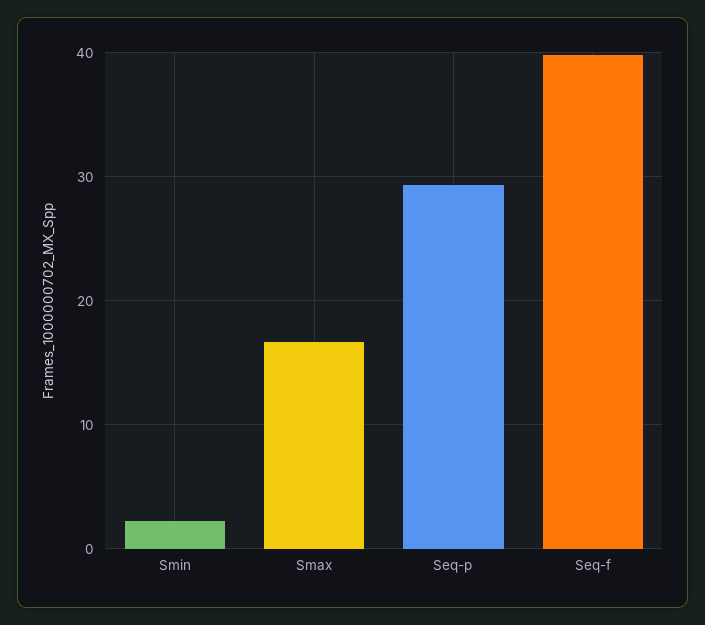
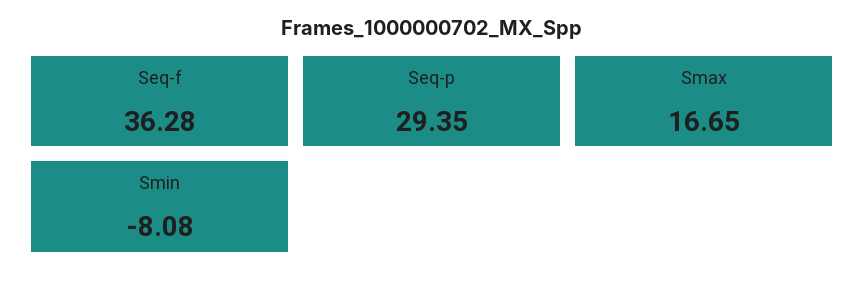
Smin: 2 -> -8.08
Seq-f: 40 -> 36.28

